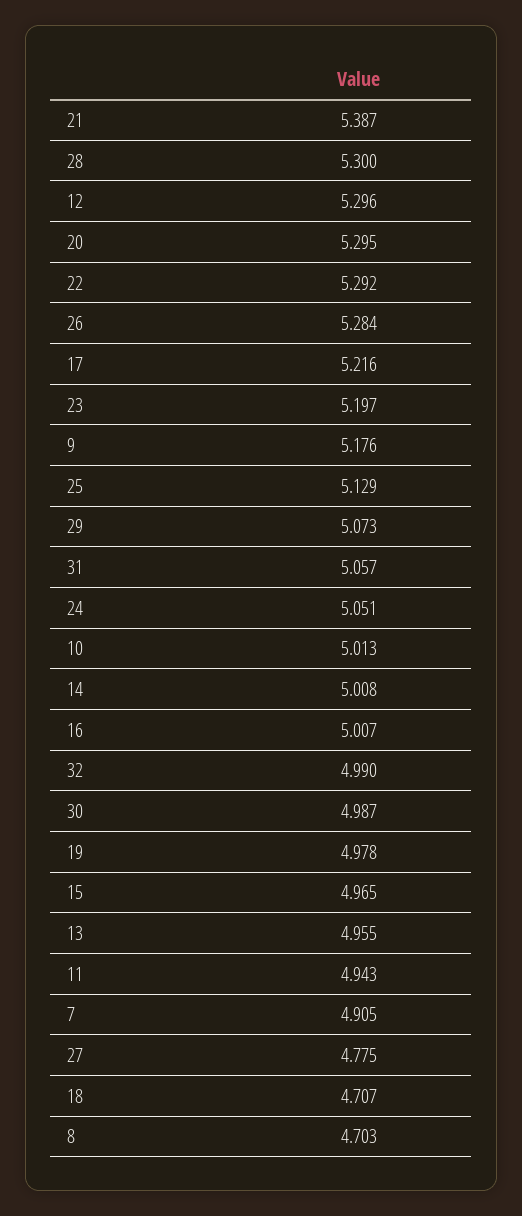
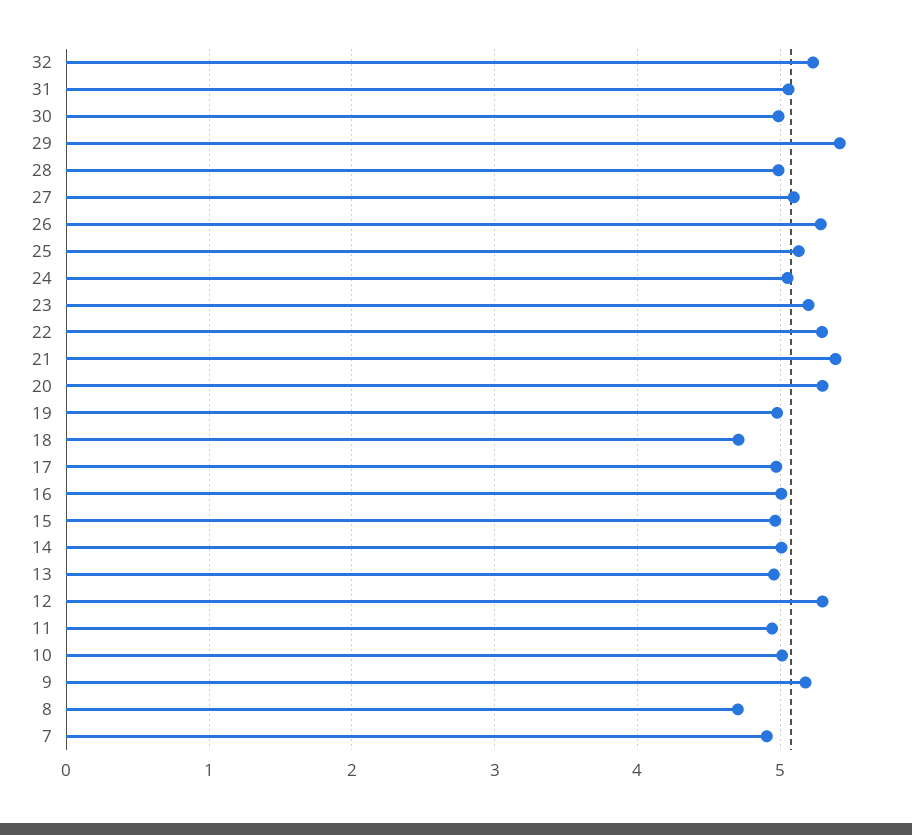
28: 5.3 -> 5
17: 5.216 -> 5
29: 5.073 -> 5.4
32: 4.99 -> 5.2
27: 4.775 -> 5.1

